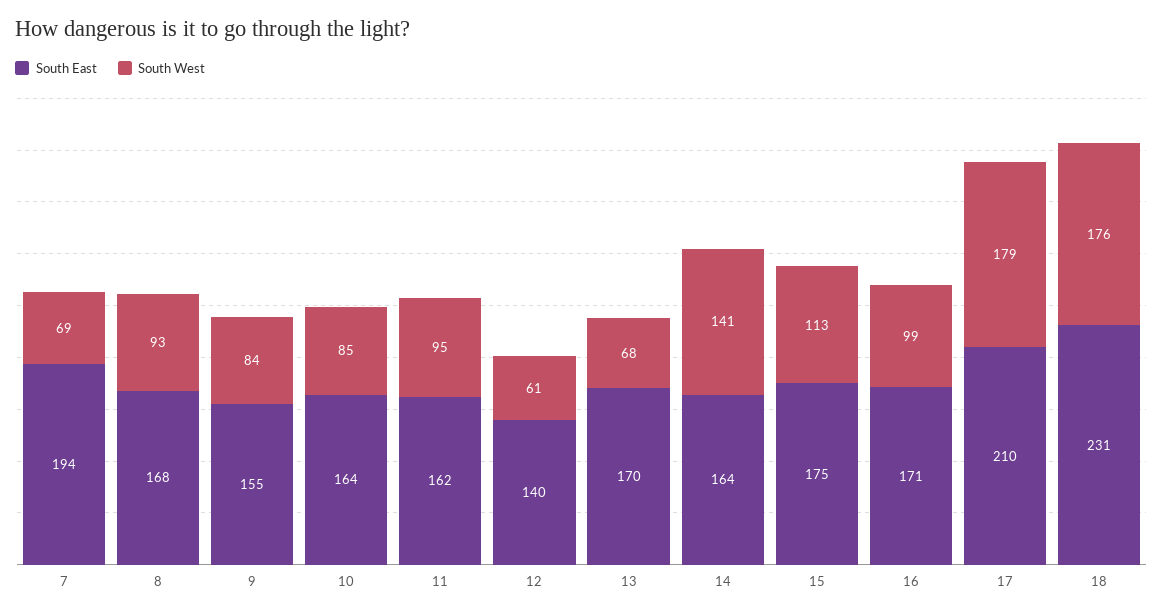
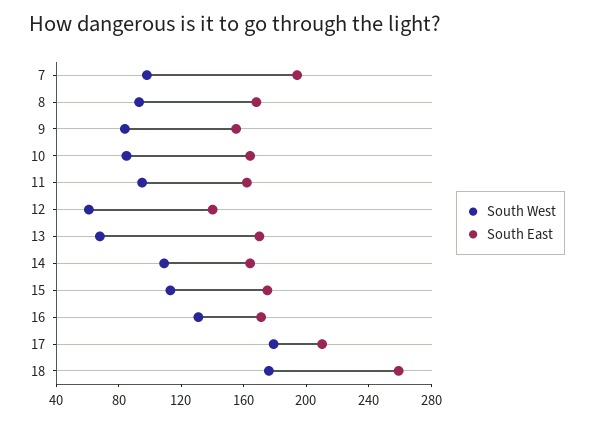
South West, 7: 69 -> 100
South West, 14: 141 -> 110
South West, 16: 99 -> 130
South East, 18: 231 -> 260

